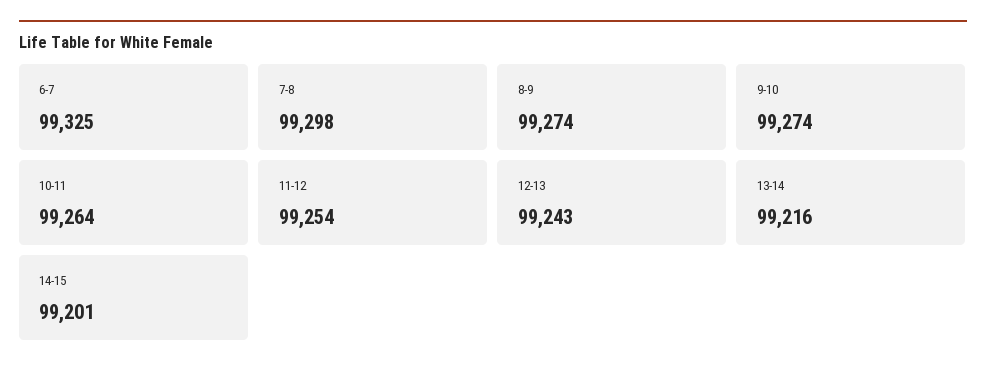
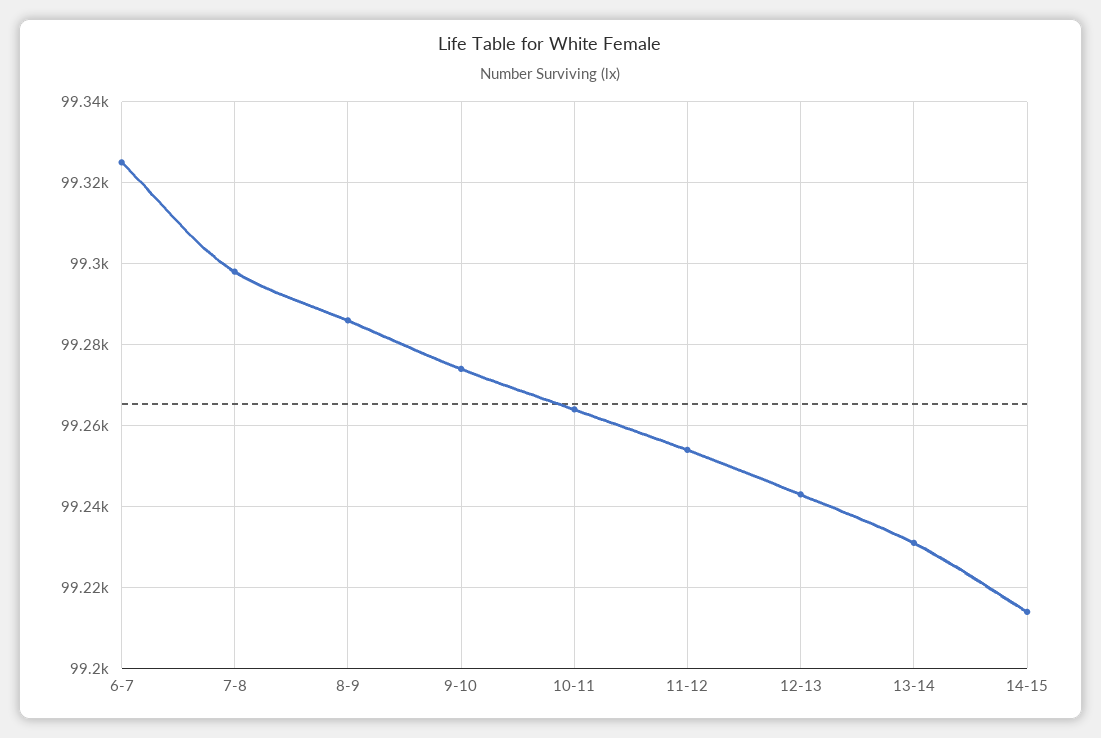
8-9: 99274 -> 99285
13-14: 99216 -> 99230
14-15: 99201 -> 99215

